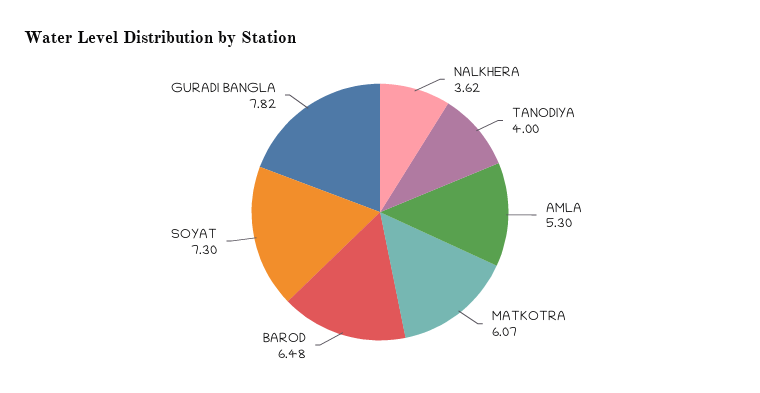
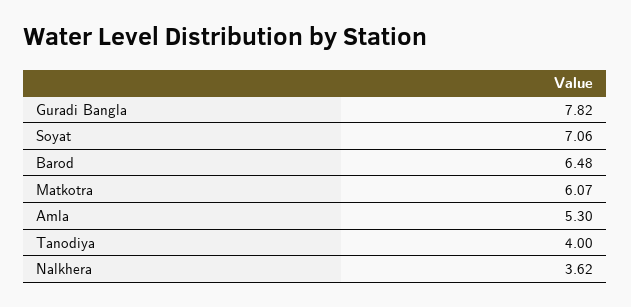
SOYAT: 7.3 -> 7.06

